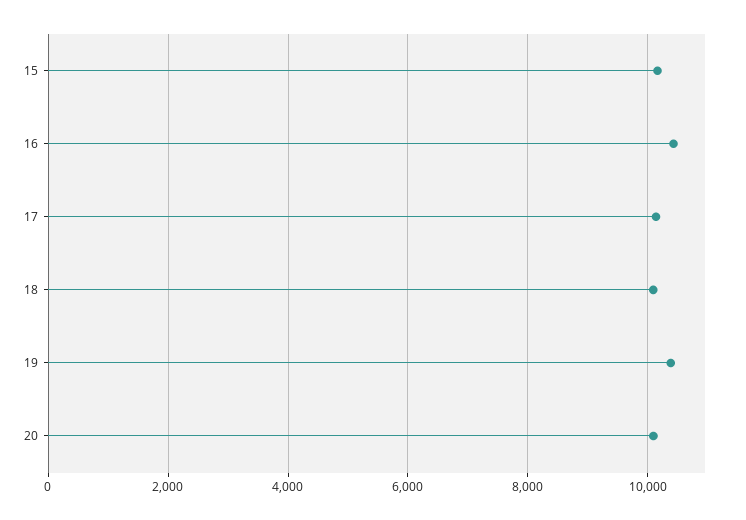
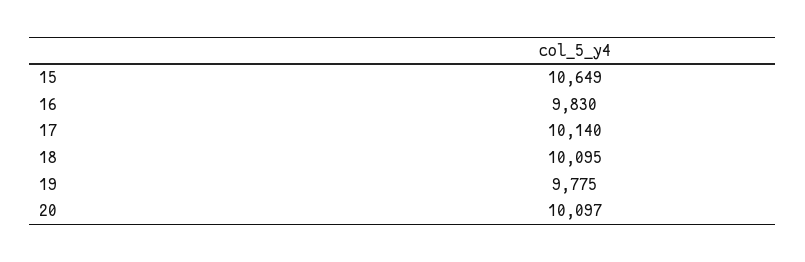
15: 10200 -> 10649
16: 10400 -> 9830
19: 10400 -> 9775

